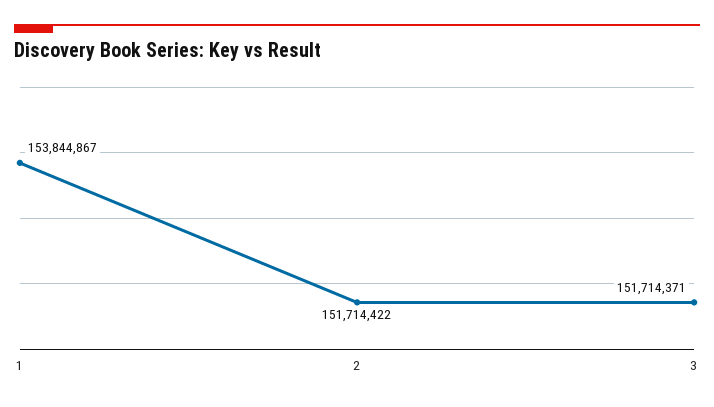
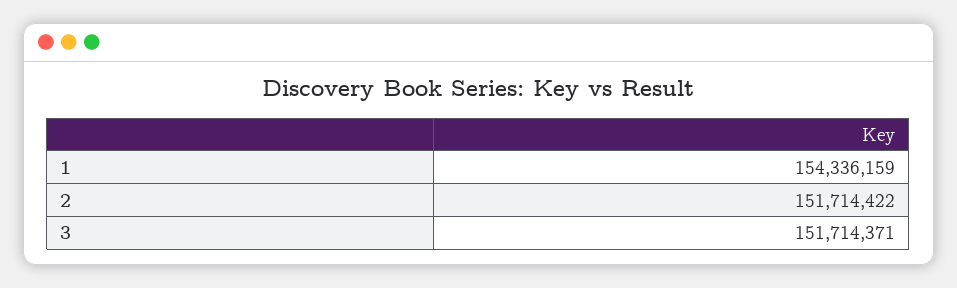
1: 153844867 -> 154336159

